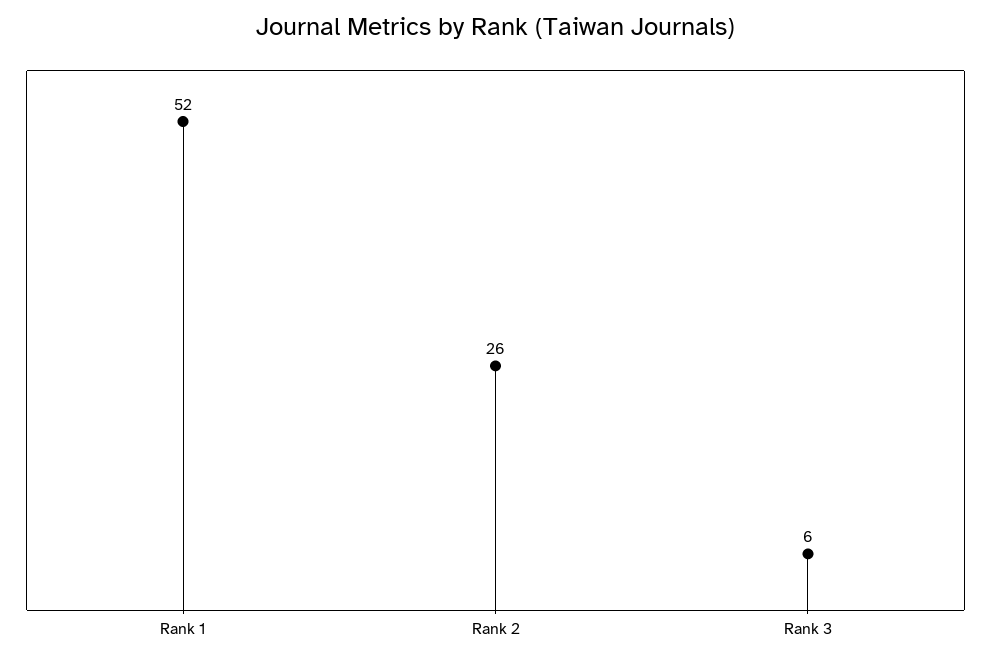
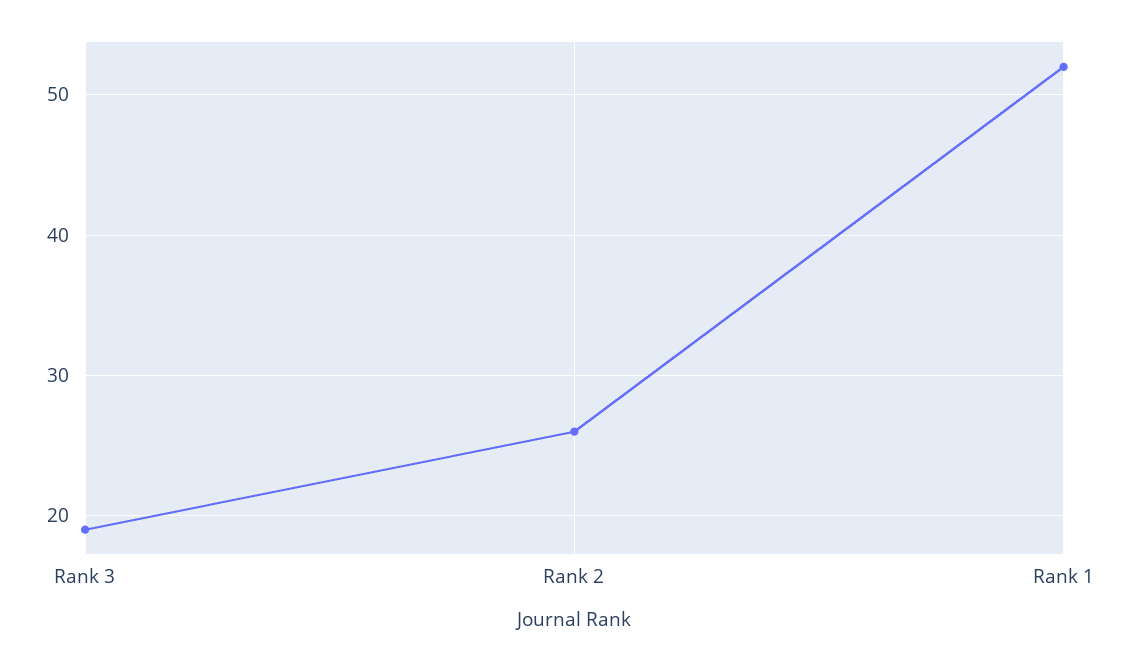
Rank 3: 6 -> 19

